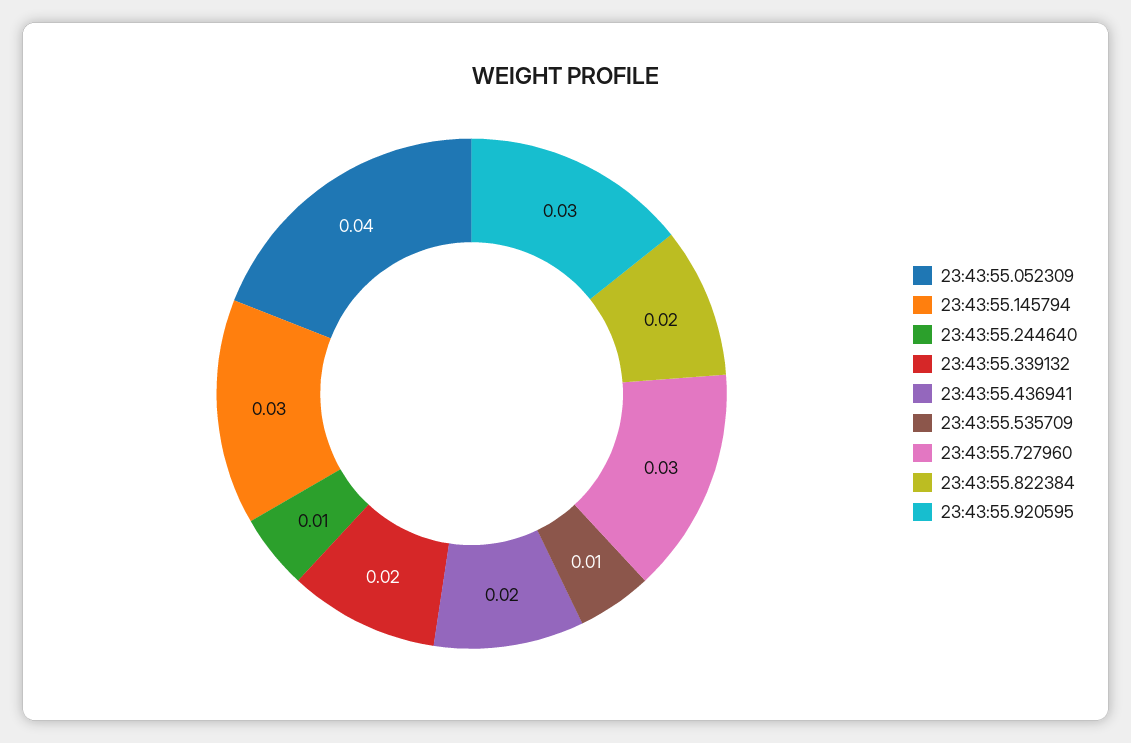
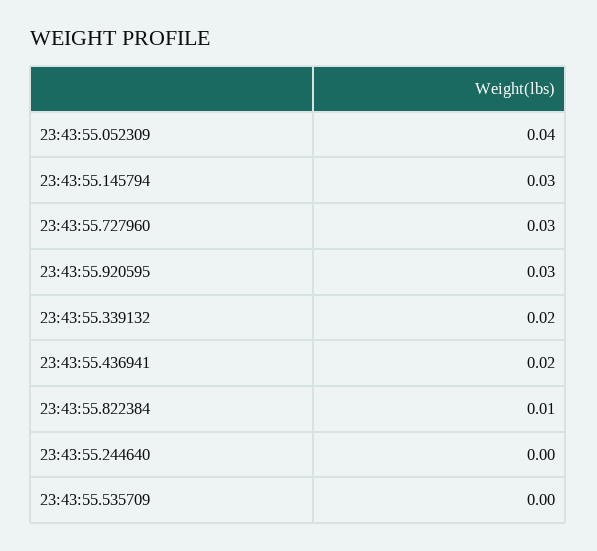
23:43:55.244640: 0.01 -> 0
23:43:55.535709: 0.01 -> 0
23:43:55.822384: 0.02 -> 0.01

